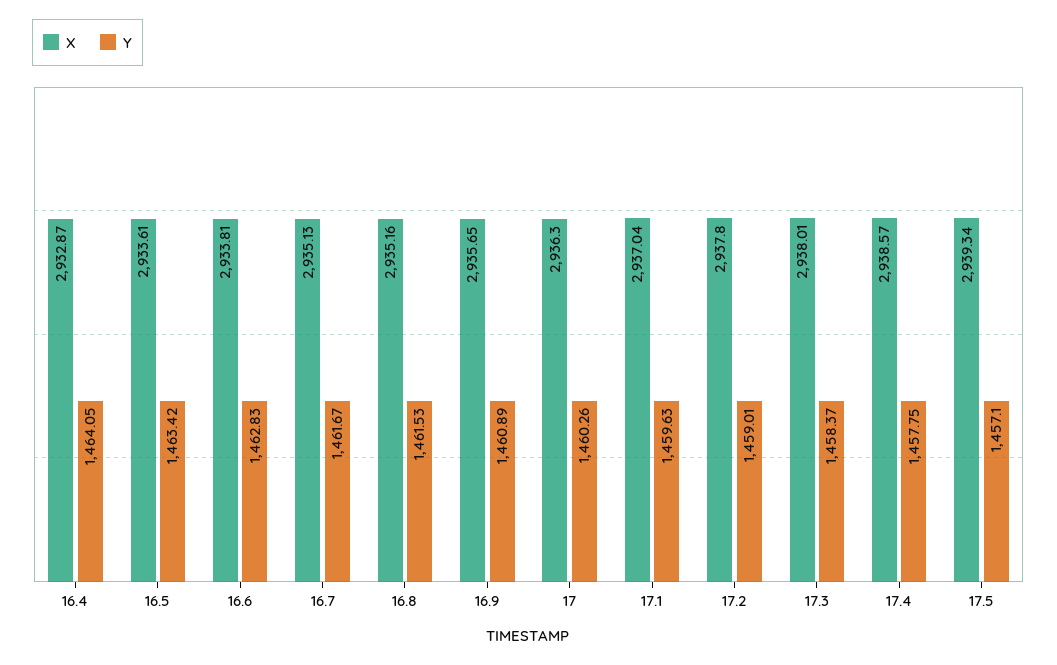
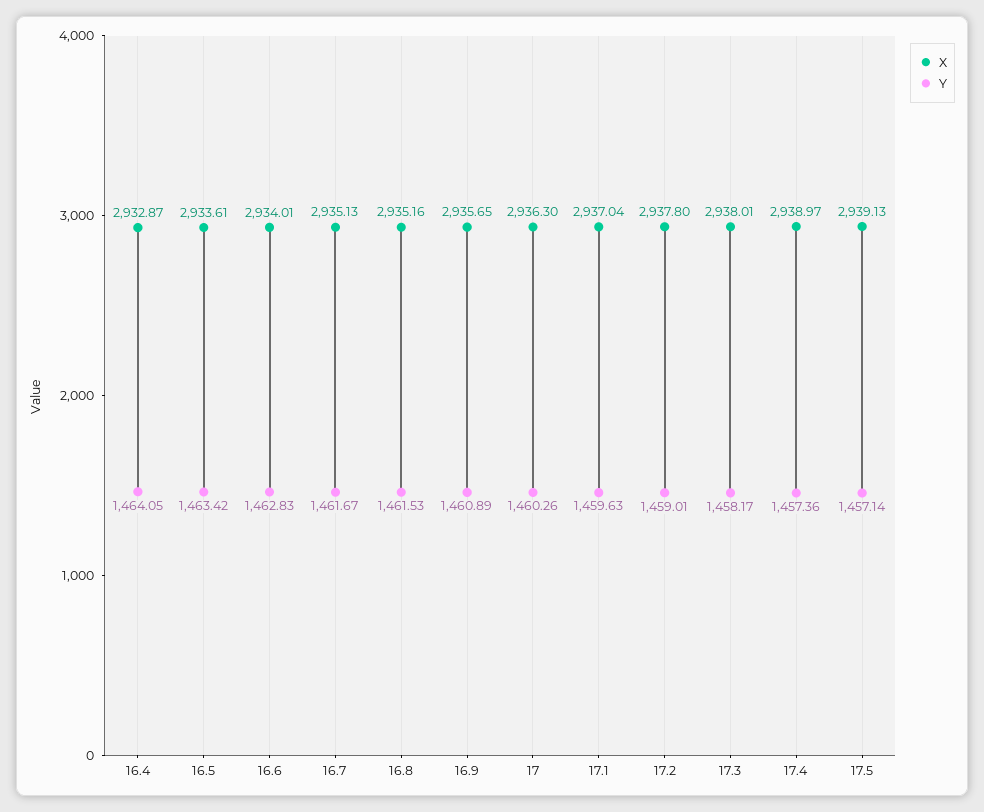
X, 16.6: 2933.81 -> 2934.01
Y, 17.3: 1458.37 -> 1458.17
X, 17.4: 2938.57 -> 2938.97
Y, 17.4: 1457.75 -> 1457.36
X, 17.5: 2939.34 -> 2939.13
Y, 17.5: 1457.1 -> 1457.14

